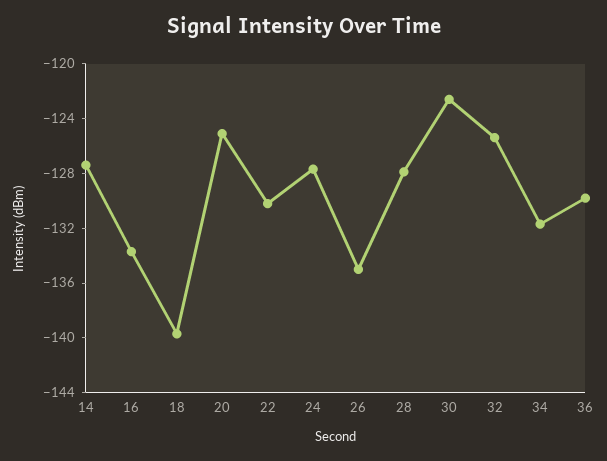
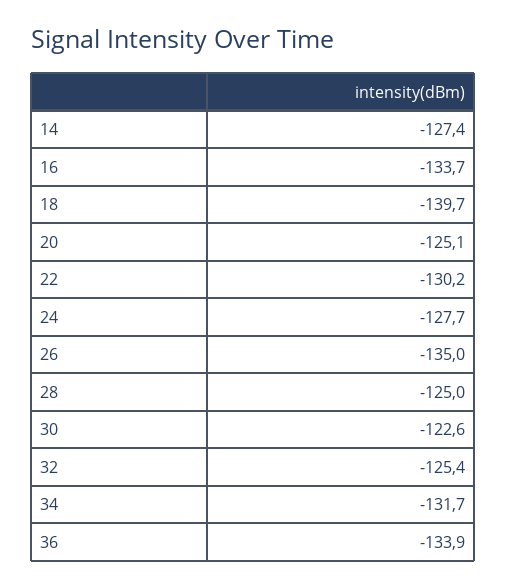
28: -128 -> -125
36: -130 -> -133.9

